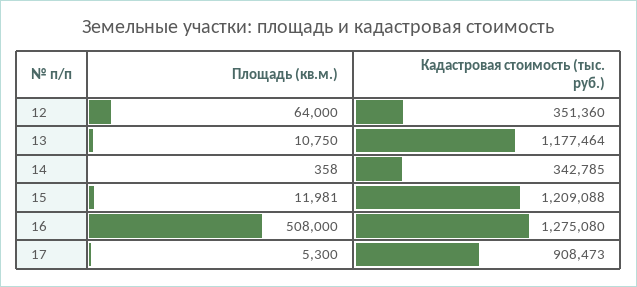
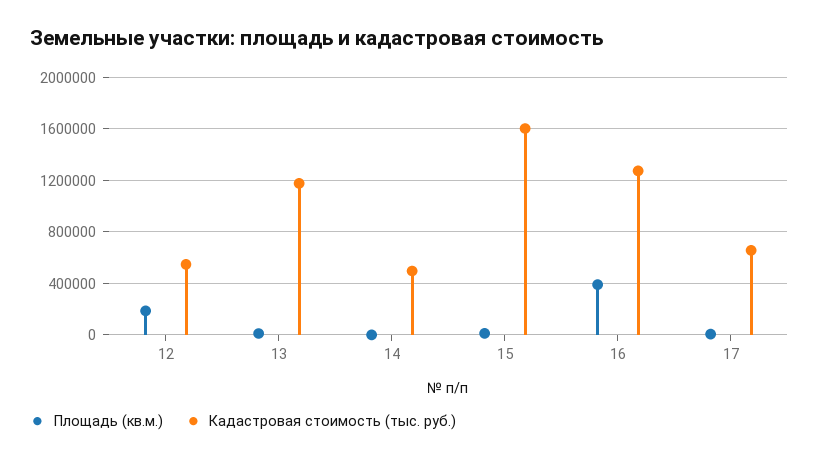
Площадь (кв.м.), 12: 64000 -> 200000
Кадастровая стоимость (тыс. руб.), 12: 351360 -> 550000
Кадастровая стоимость (тыс. руб.), 14: 342785 -> 500000
Кадастровая стоимость (тыс. руб.), 15: 1209088 -> 1600000
Площадь (кв.м.), 16: 508000 -> 400000
Кадастровая стоимость (тыс. руб.), 17: 908473 -> 650000

